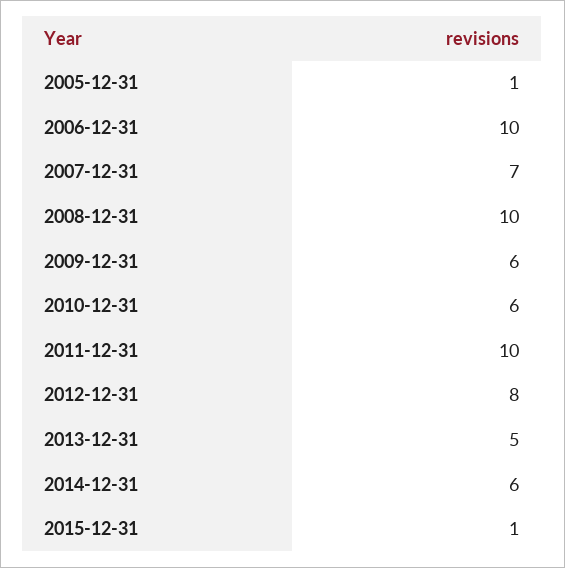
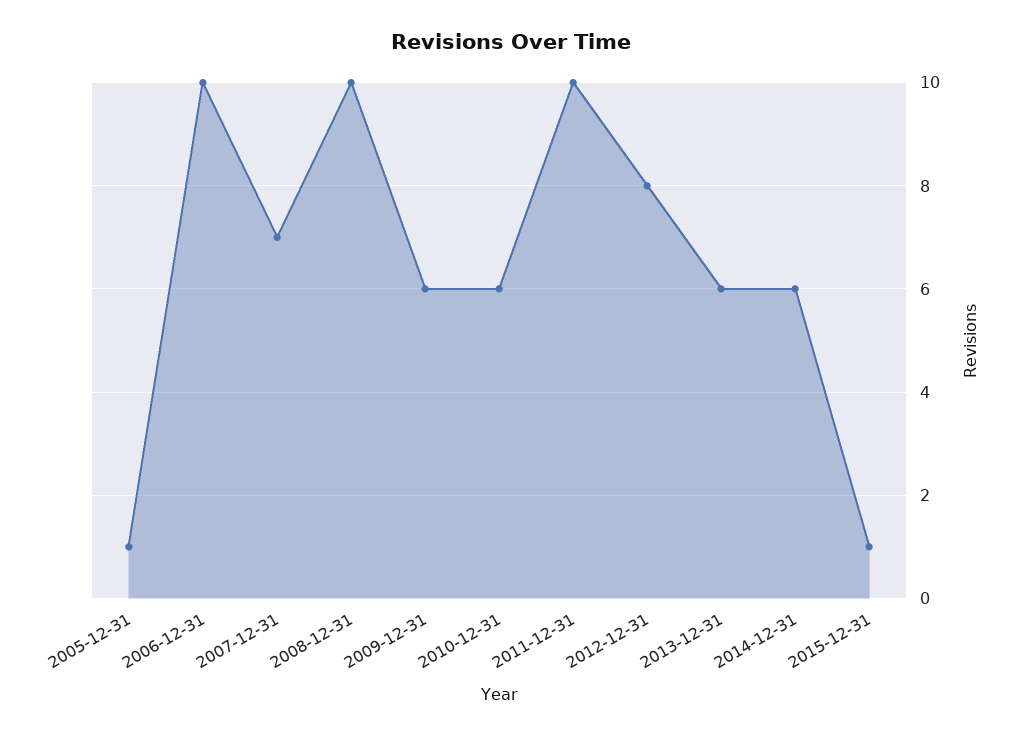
2013-12-31: 5 -> 6

